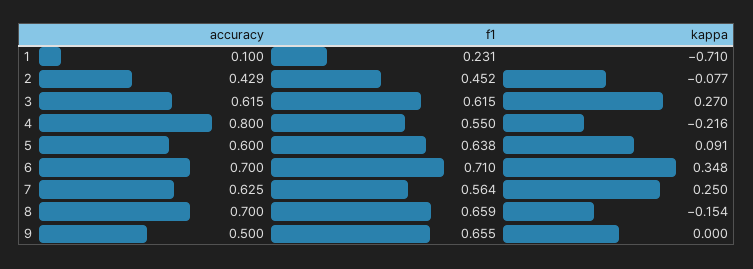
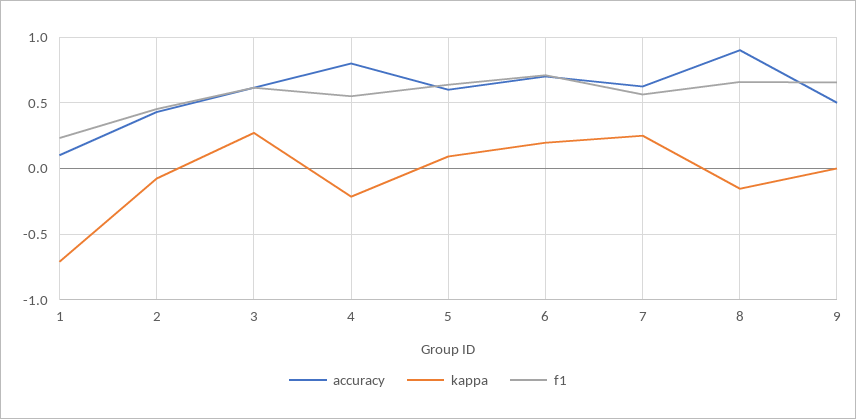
kappa, 6: 0.348 -> 0.2
accuracy, 8: 0.7 -> 0.9

